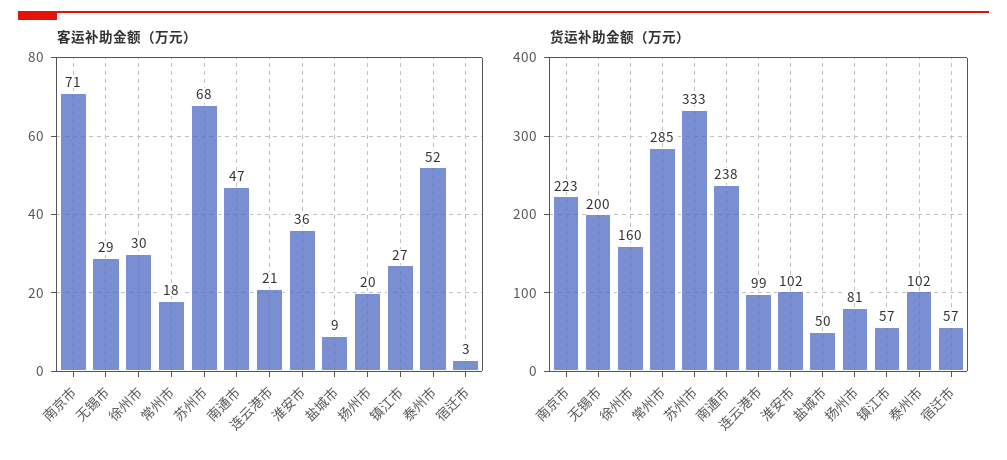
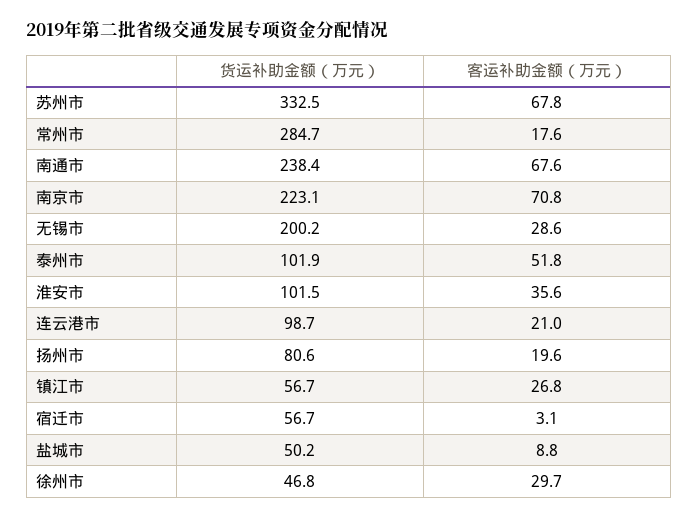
客运补助金额（万元）, 南通市: 47 -> 67.6
货运补助金额（万元）, 徐州市: 160 -> 46.8

